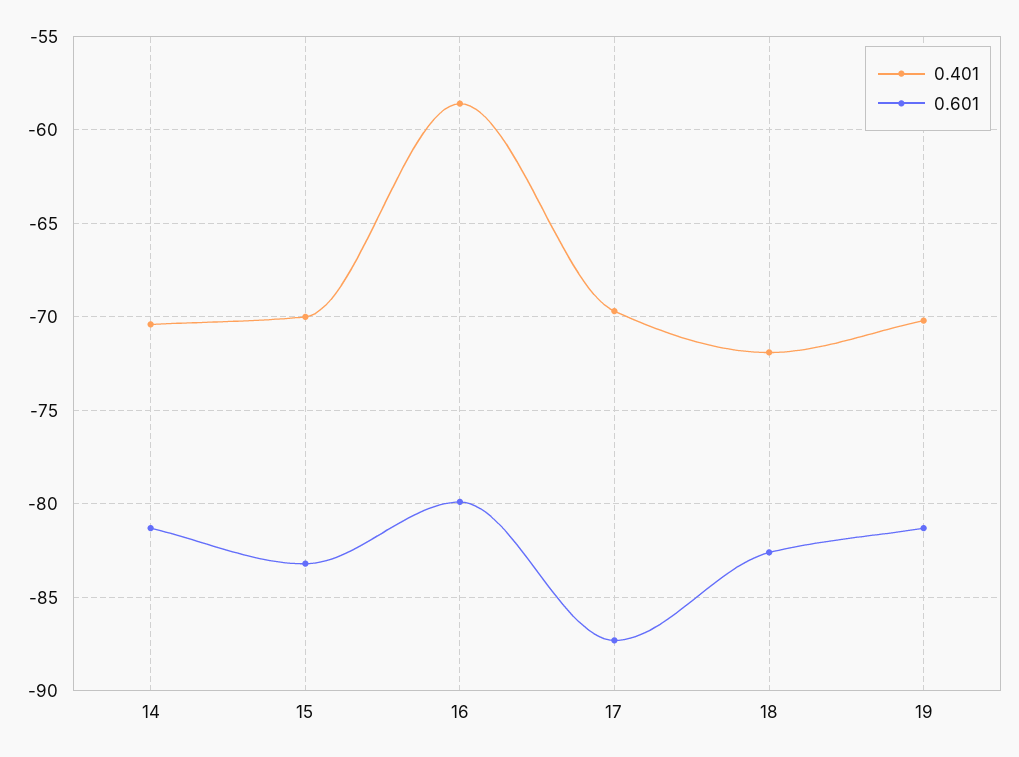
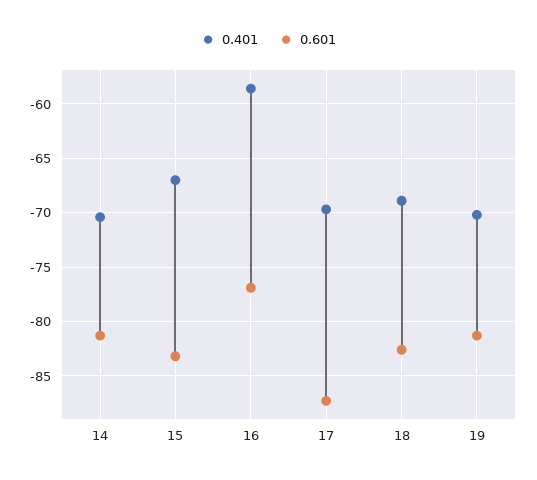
0.401, 15: -70 -> -67
0.601, 16: -80 -> -77
0.401, 18: -72 -> -69

